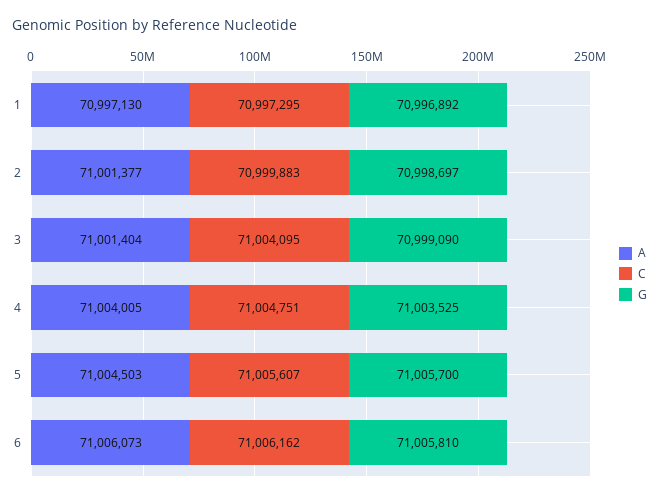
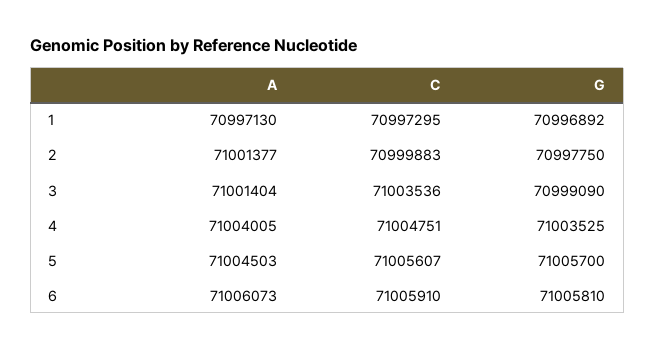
G, 2: 70998697 -> 70997750
C, 3: 71004095 -> 71003536
C, 6: 71006162 -> 71005910

